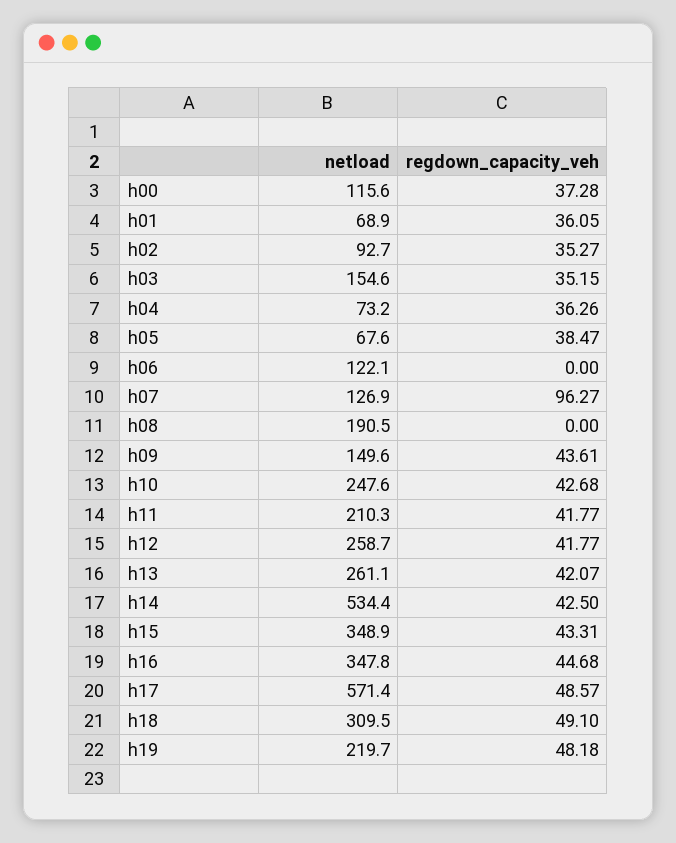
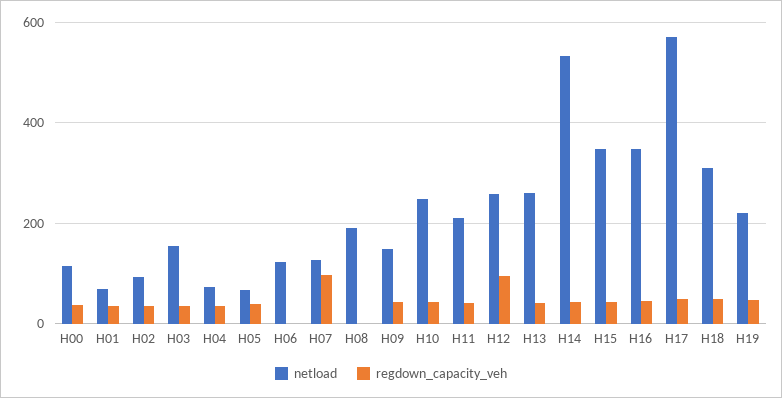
regdown_capacity_veh, h12: 41.77 -> 100

